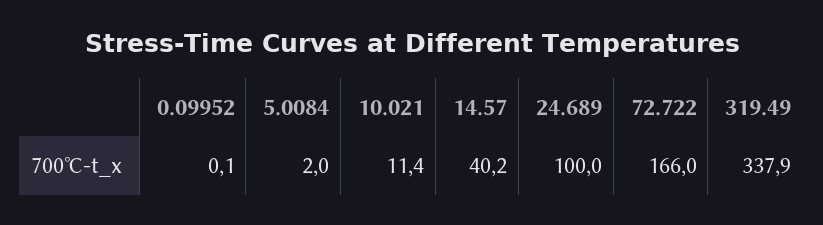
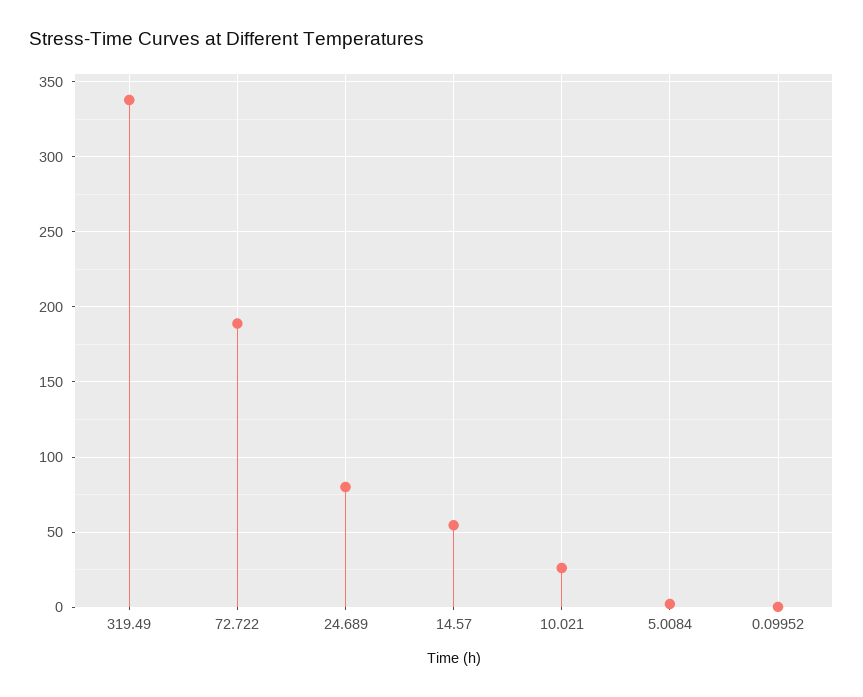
10.021: 11.4 -> 25
14.57: 40.2 -> 55
24.689: 100 -> 80
72.722: 166 -> 190

